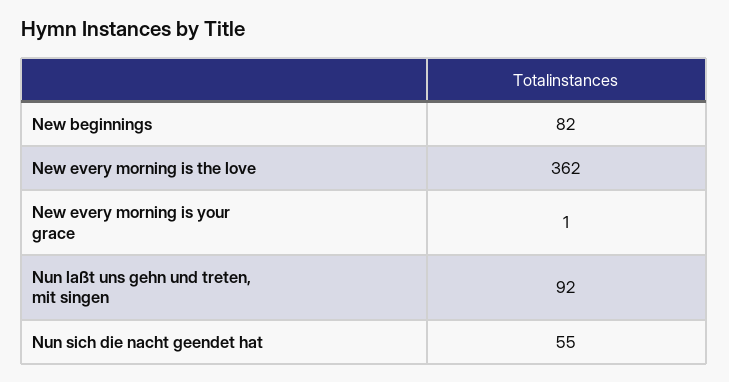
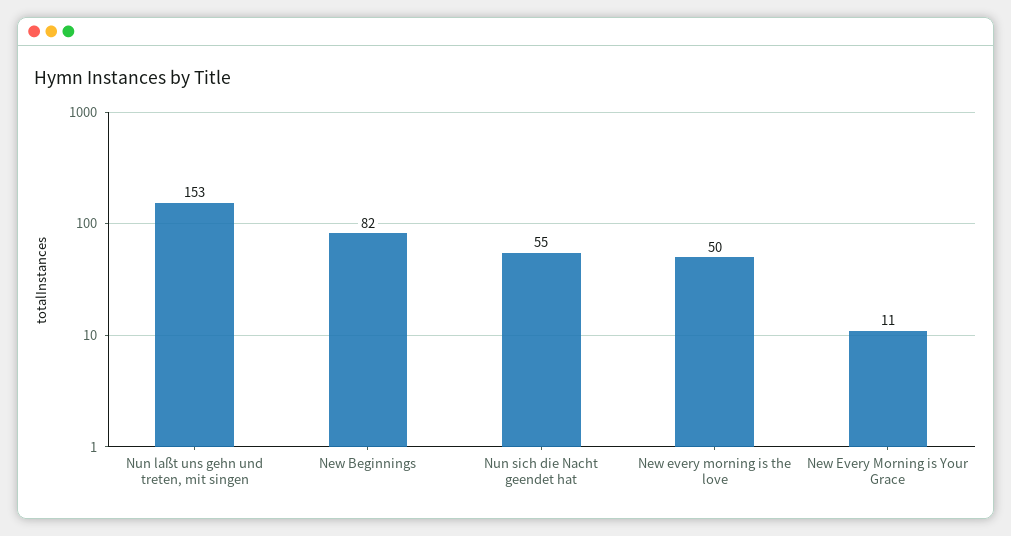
New every morning is the love: 362 -> 50
New every morning is your grace: 1 -> 11
Nun laßt uns gehn und treten, mit singen: 92 -> 153

